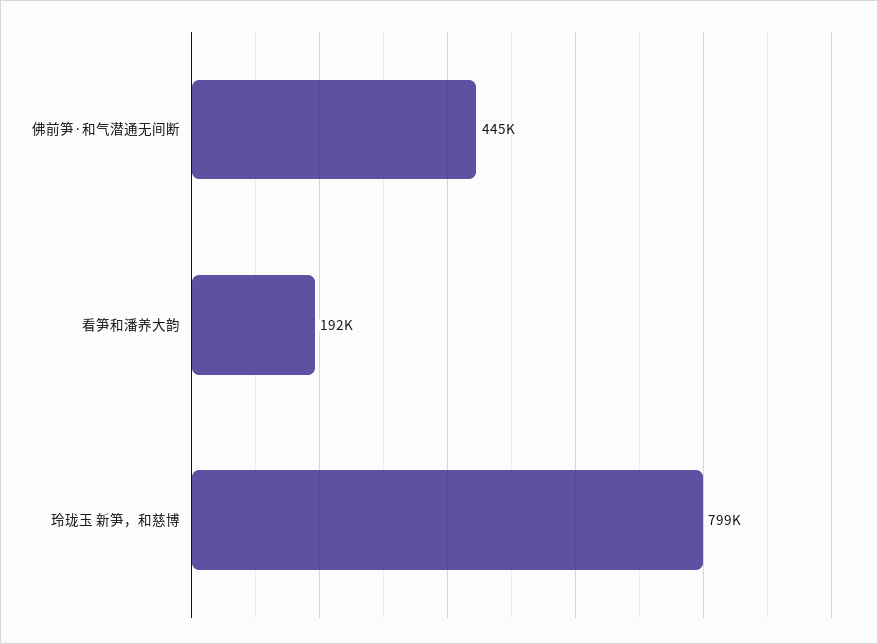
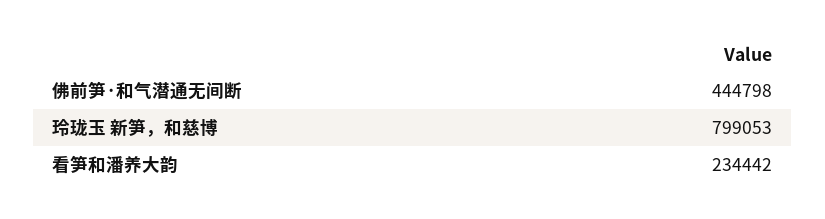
看笋和潘养大韵: 192000 -> 234442

